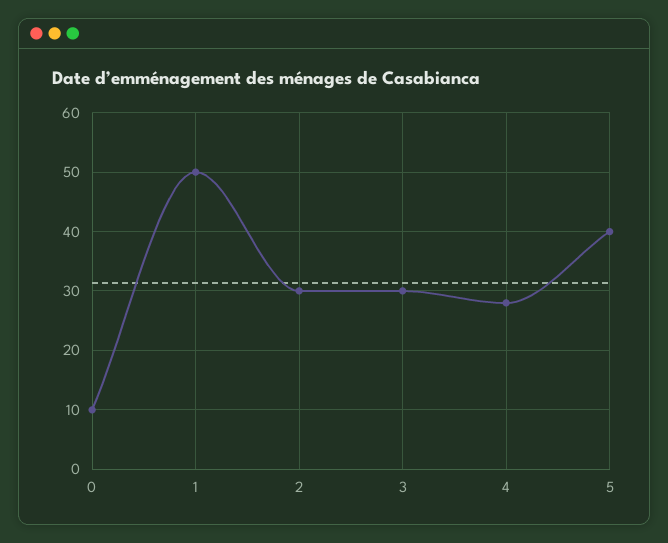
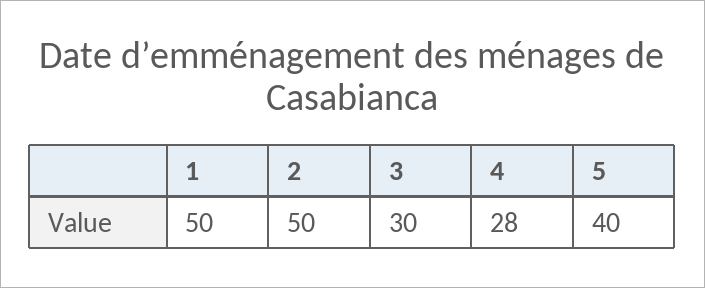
0: 10 -> none
2: 30 -> 50

